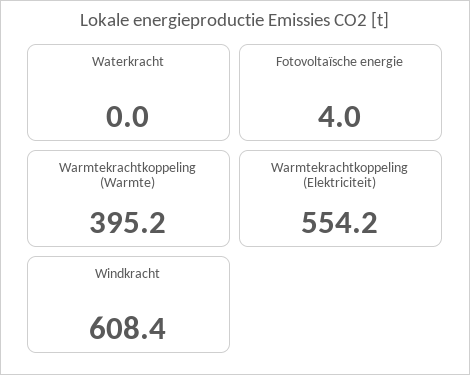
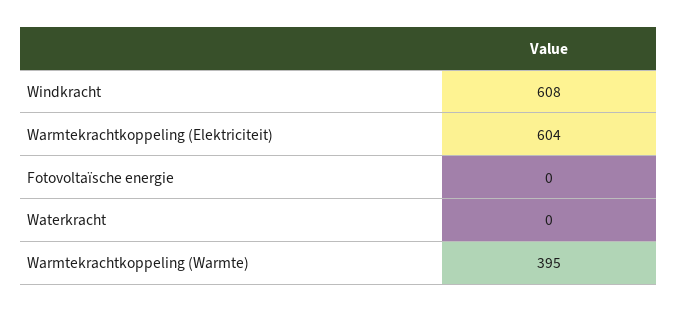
Fotovoltaïsche energie: 4 -> 0
Warmtekrachtkoppeling (Elektriciteit): 554.2 -> 604

